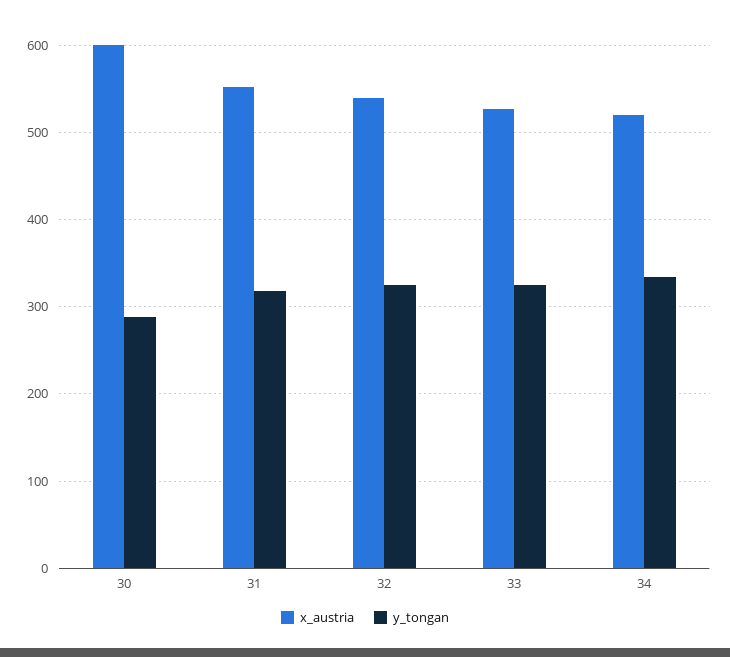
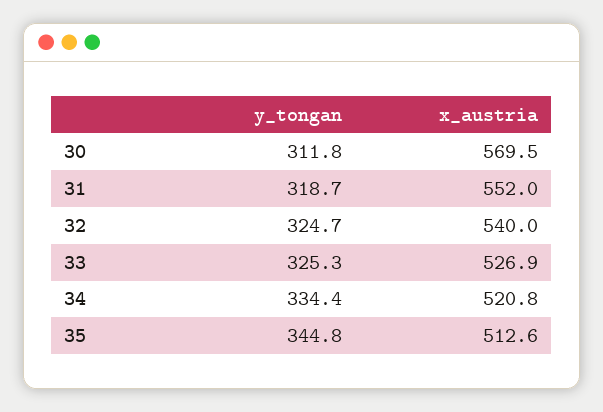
x_austria, 30: 600 -> 569.5
y_tongan, 30: 290 -> 311.8
y_tongan, 35: none -> 344.8
x_austria, 35: none -> 512.6

